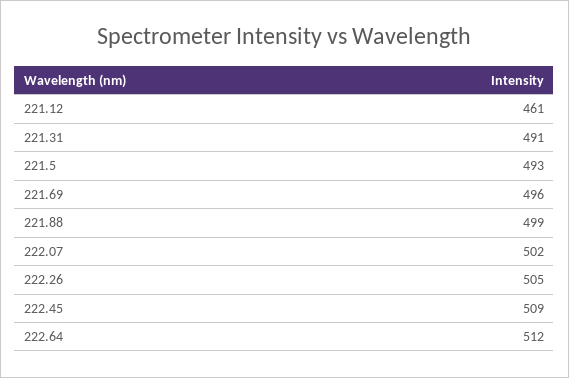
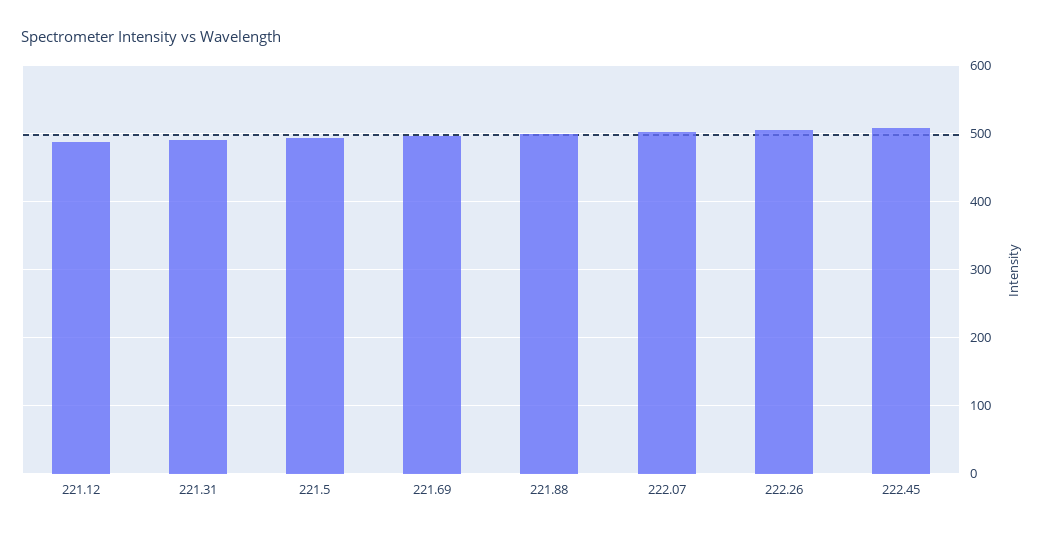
221.12: 461 -> 490
222.64: 512 -> none

